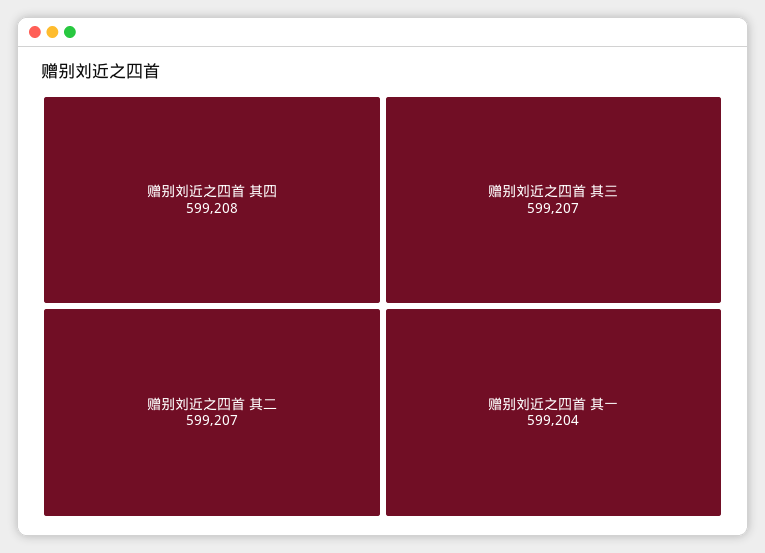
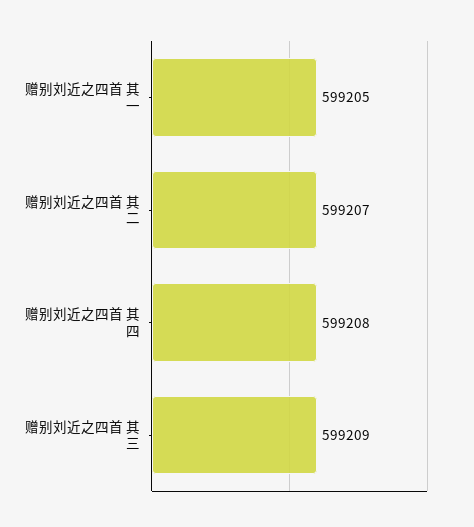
赠别刘近之四首 其三: 599207 -> 599209
赠别刘近之四首 其一: 599204 -> 599205

